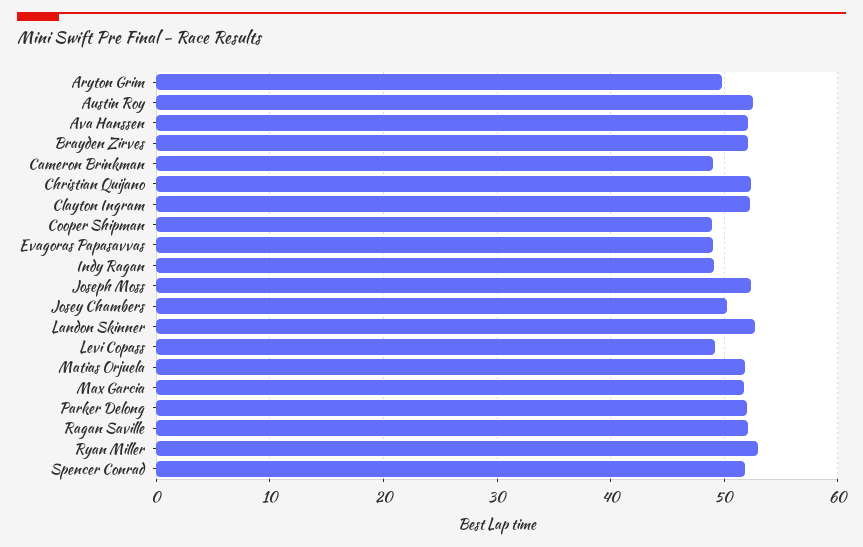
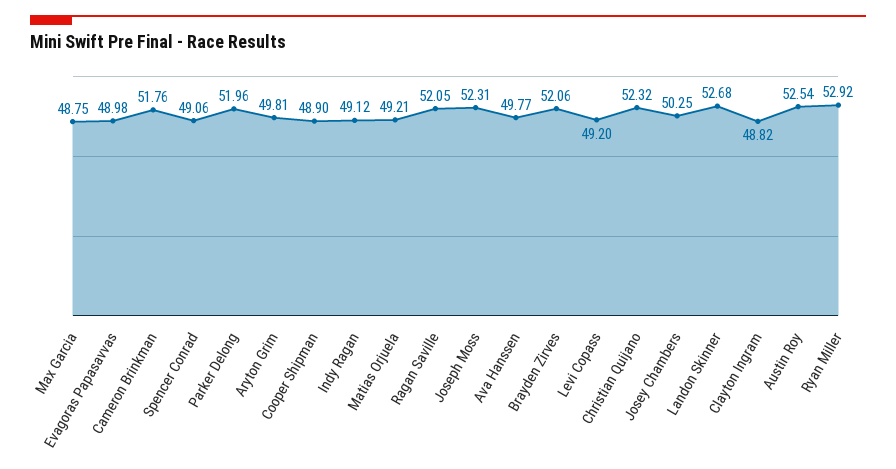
Ava Hanssen: 52 -> 49.77
Cameron Brinkman: 49 -> 51.76
Clayton Ingram: 52 -> 48.82
Matias Orjuela: 52 -> 49.21
Max Garcia: 52 -> 48.75
Spencer Conrad: 52 -> 49.06

